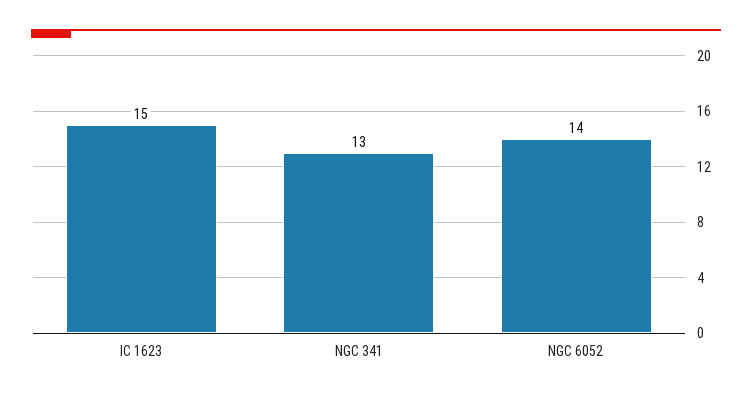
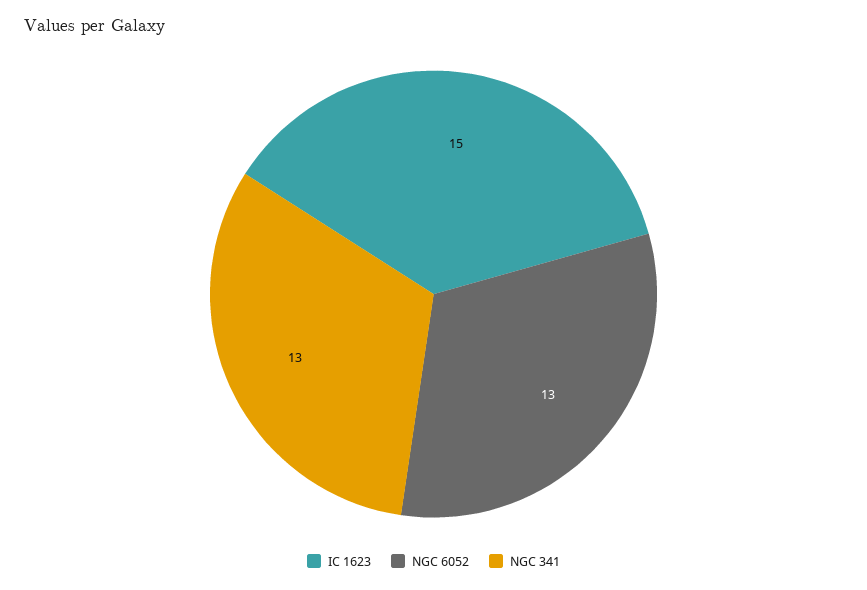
NGC 6052: 14 -> 13

